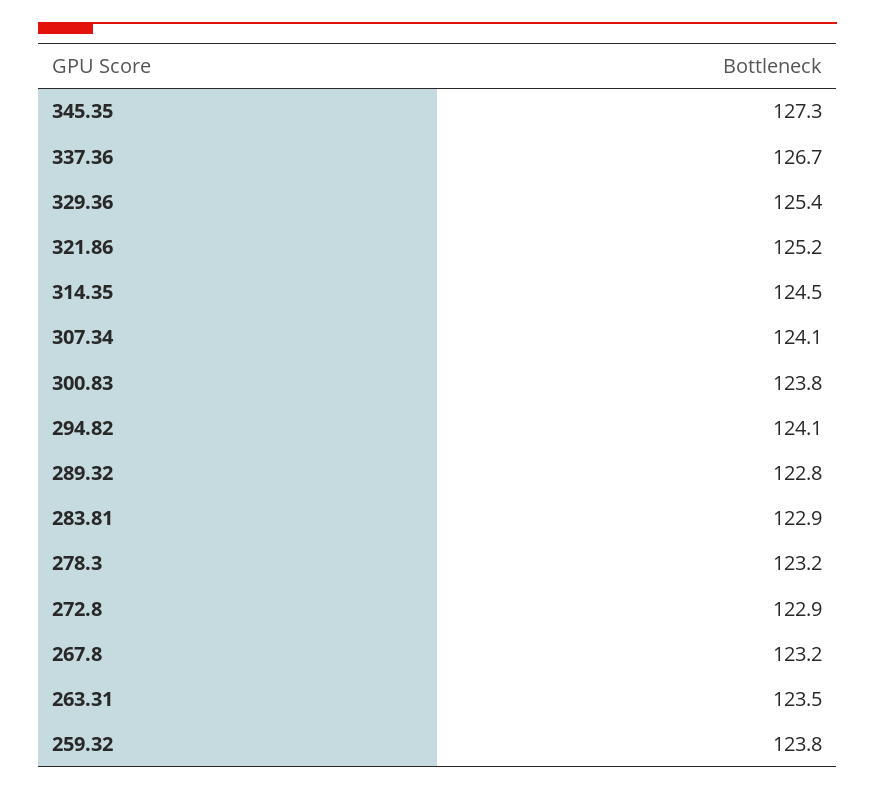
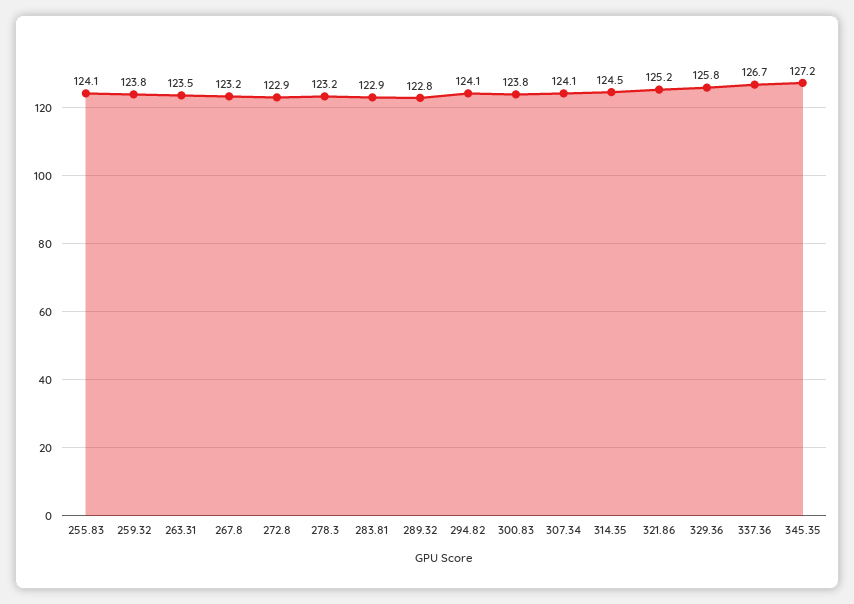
345.35: 127.3 -> 127.2
329.36: 125.4 -> 125.8
255.83: none -> 124.1

